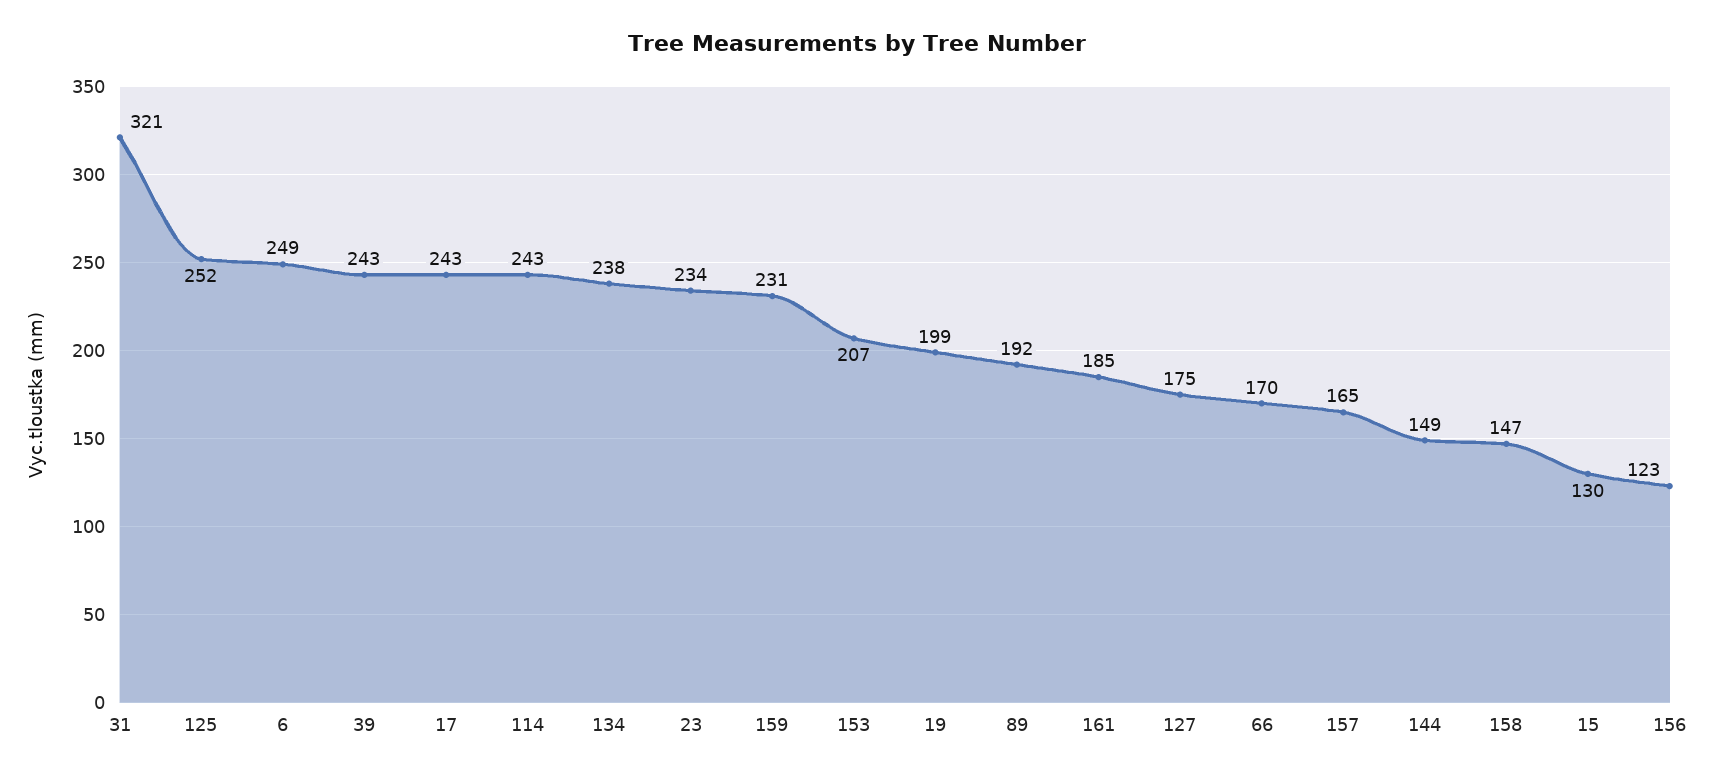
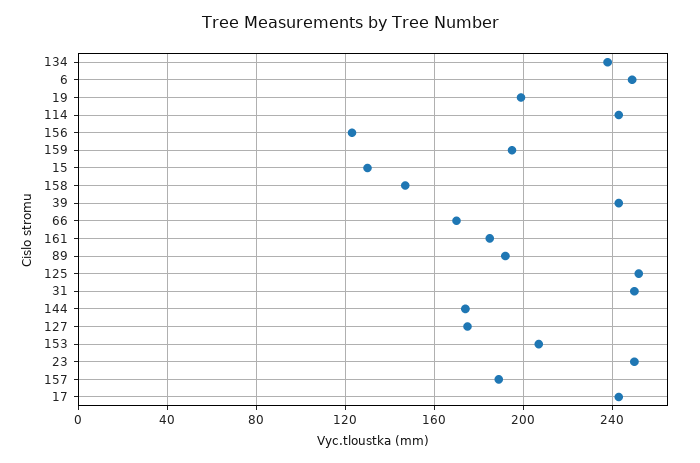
31: 321 -> 250
23: 234 -> 250
159: 231 -> 195
157: 165 -> 190
144: 149 -> 175

